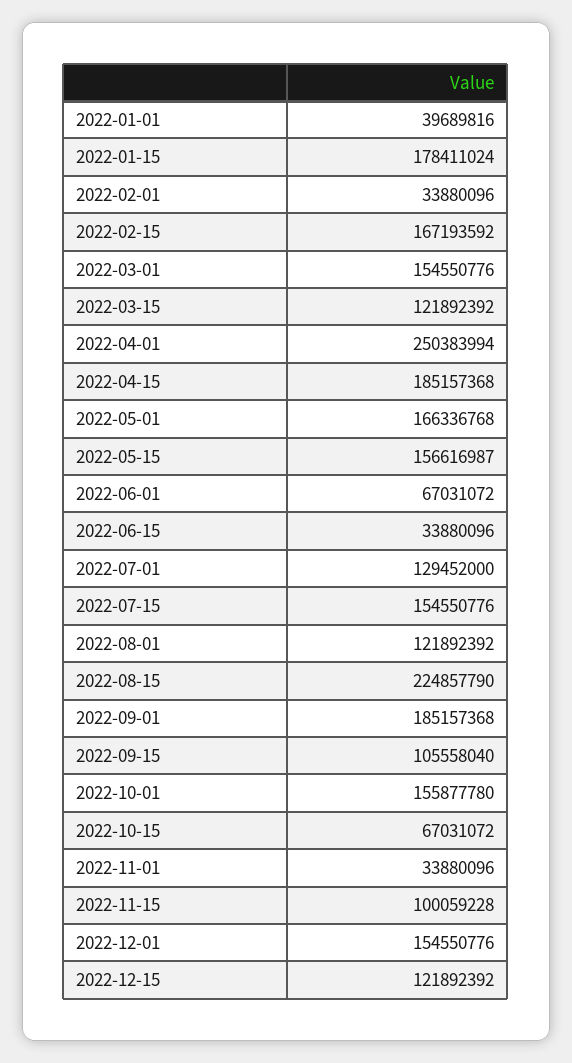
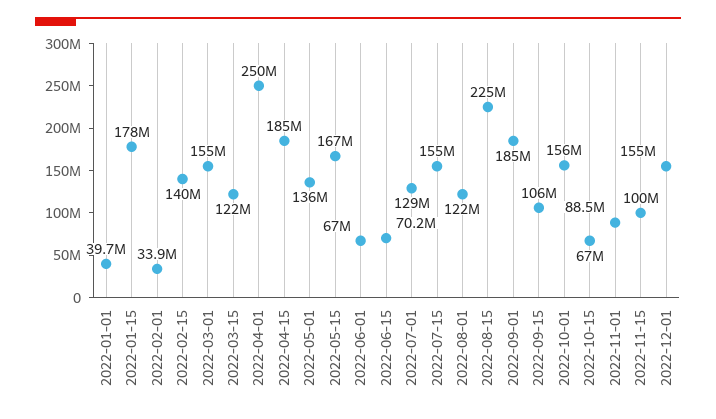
2022-02-15: 167193592 -> 140000000
2022-05-01: 166336768 -> 136000000
2022-05-15: 156616987 -> 167000000
2022-06-15: 33880096 -> 70200000
2022-11-01: 33880096 -> 88500000
2022-12-15: 121892392 -> none

